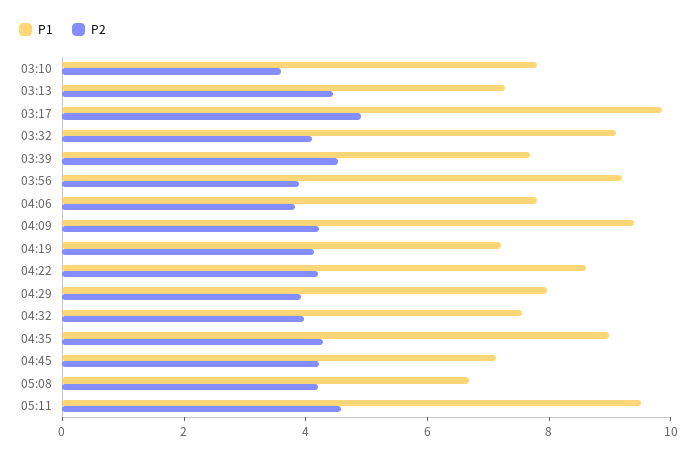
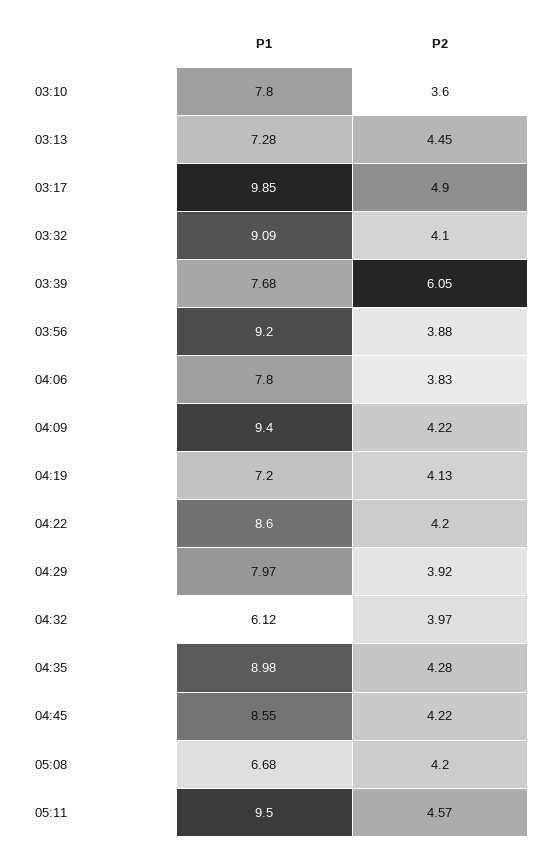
P2, 03:39: 4.5 -> 6.05
P1, 04:32: 7.5 -> 6.12
P1, 04:45: 7 -> 8.55

